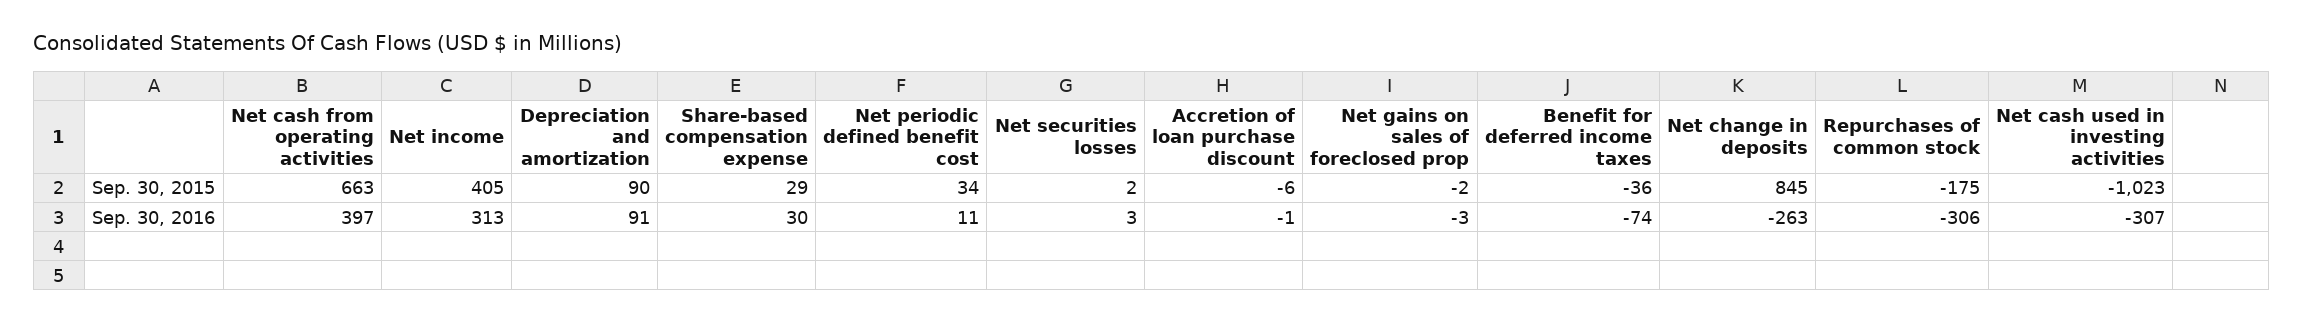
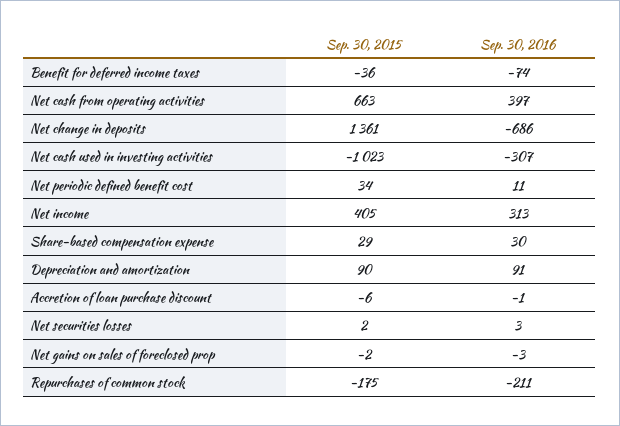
Net change in deposits, Sep. 30, 2015: 845 -> 1361
Net change in deposits, Sep. 30, 2016: -263 -> -686
Repurchases of common stock, Sep. 30, 2016: -306 -> -211

